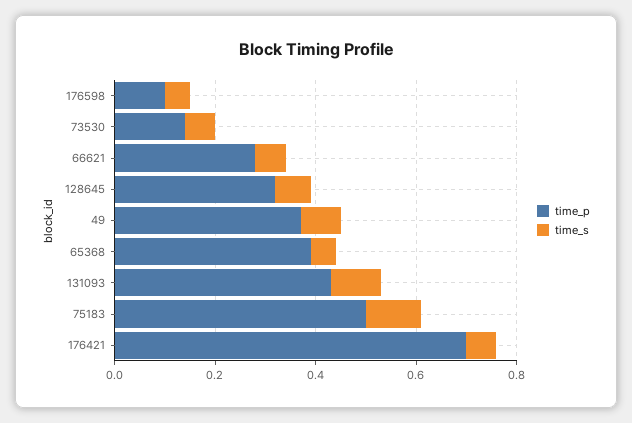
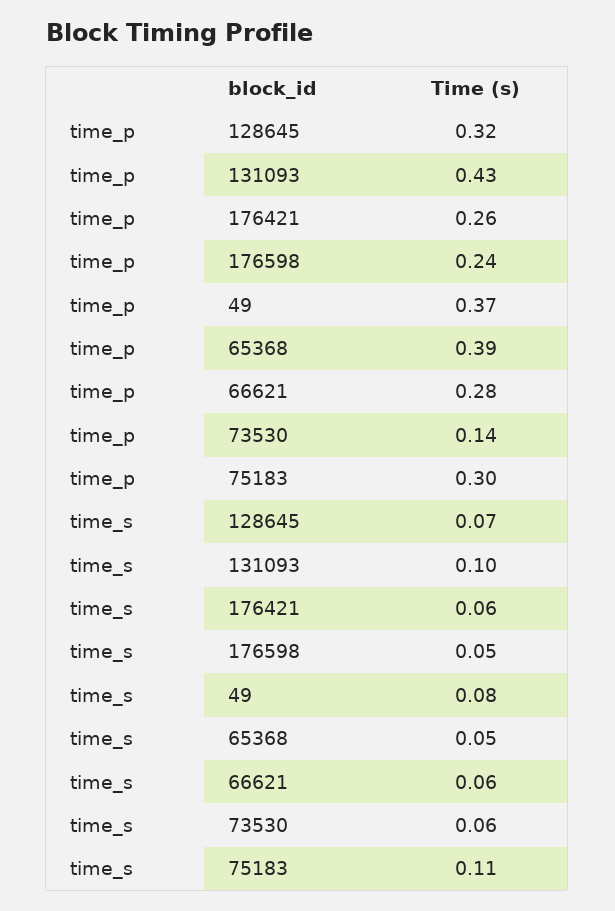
time_p, 176598: 0.1 -> 0.24
time_p, 75183: 0.5 -> 0.3
time_p, 176421: 0.7 -> 0.26

